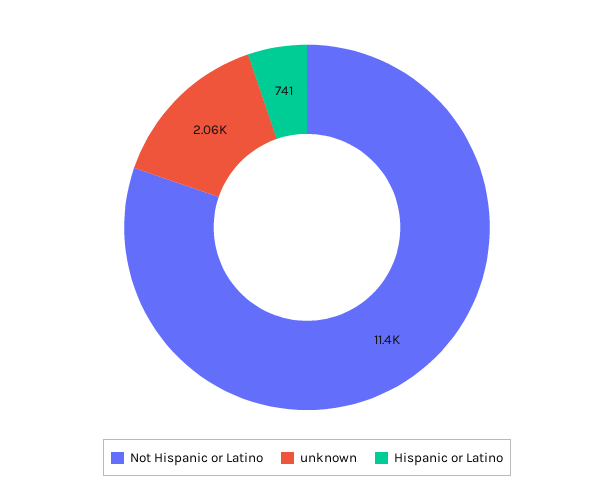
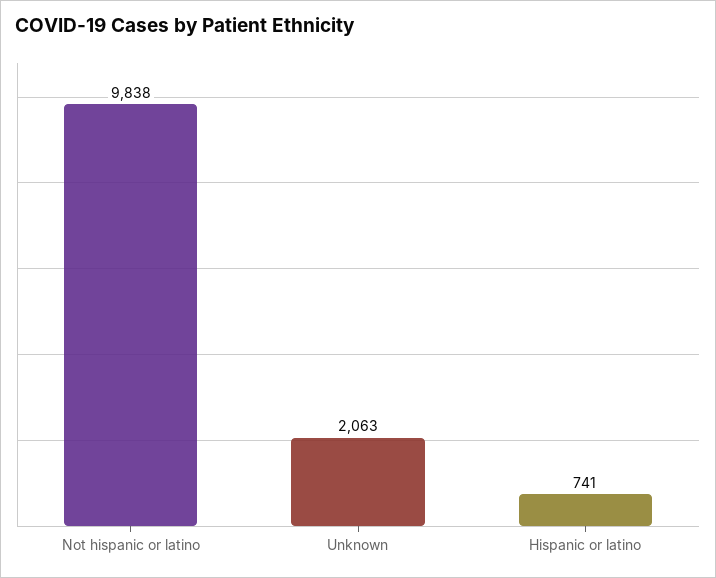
Not Hispanic or Latino: 11400 -> 9838

